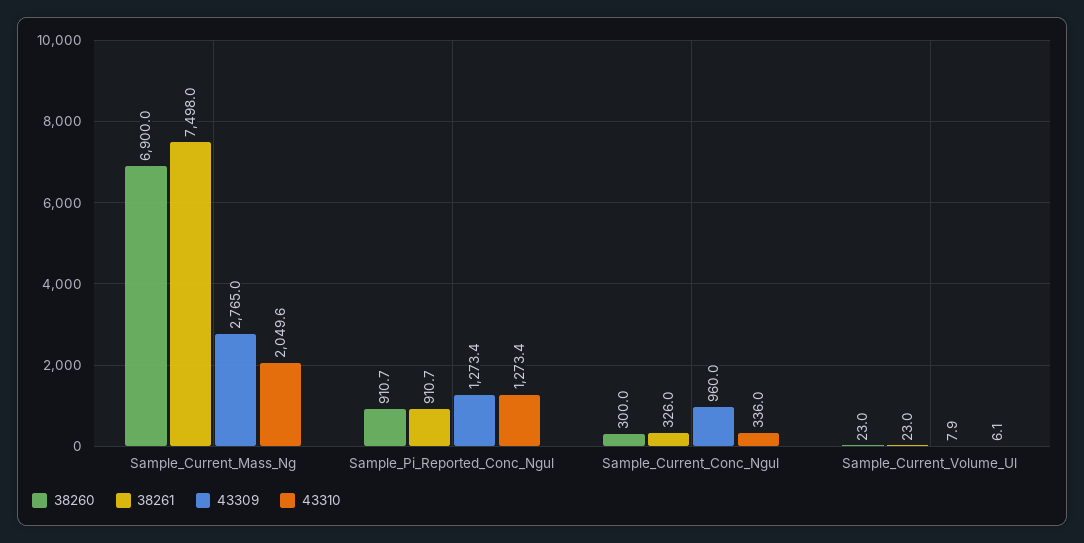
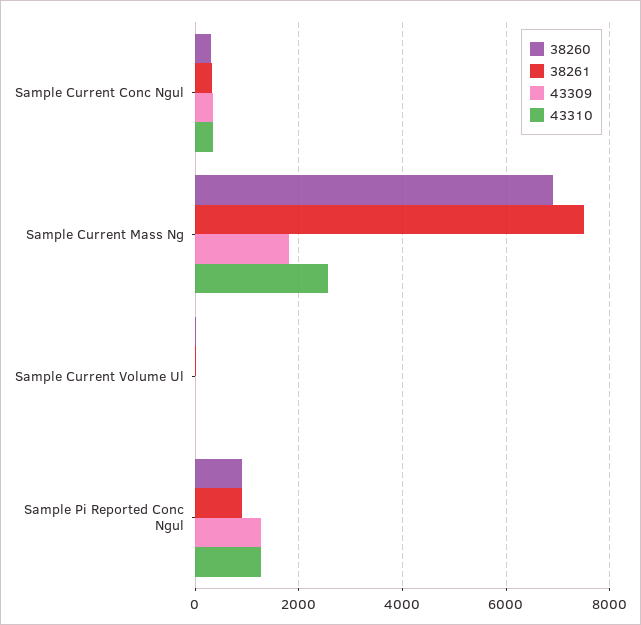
43309, Sample_Current_Mass_Ng: 2765 -> 1800
43310, Sample_Current_Mass_Ng: 2049.6 -> 2600
43309, Sample_Current_Conc_Ngul: 960 -> 400

